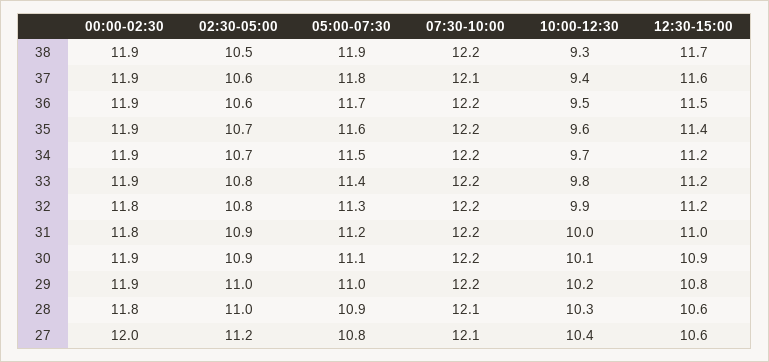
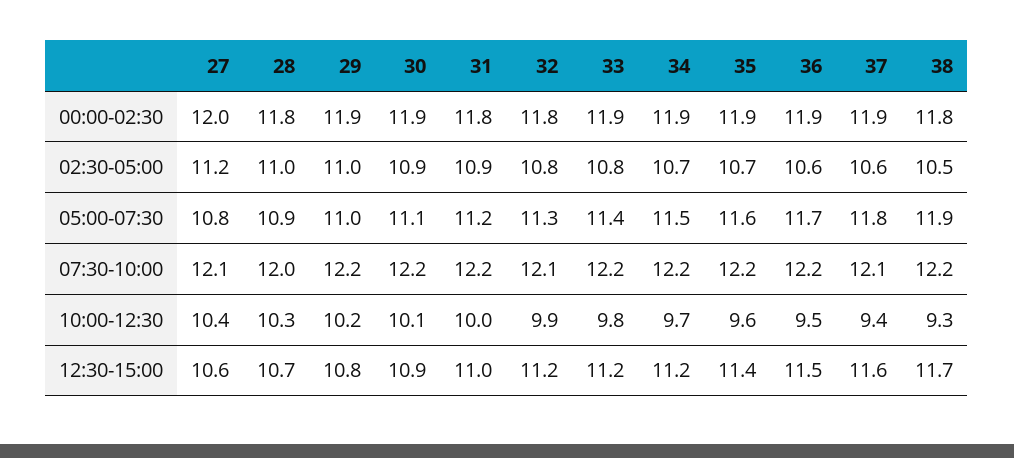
00:00-02:30, 38: 11.9 -> 11.8
07:30-10:00, 32: 12.2 -> 12.1
07:30-10:00, 28: 12.1 -> 12
12:30-15:00, 28: 10.6 -> 10.7

